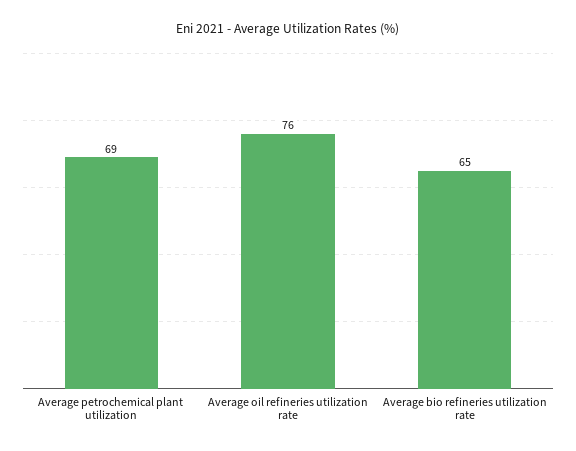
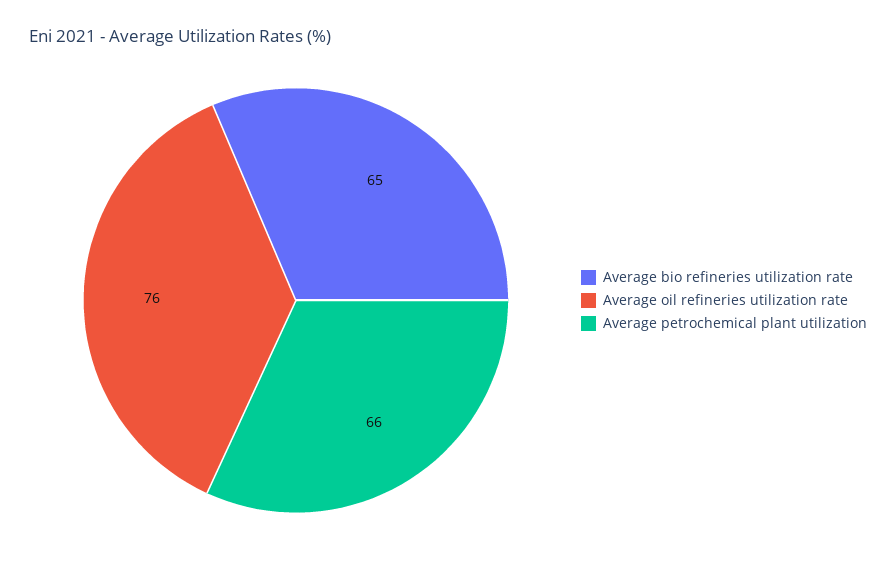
Average petrochemical plant utilization: 69 -> 66

